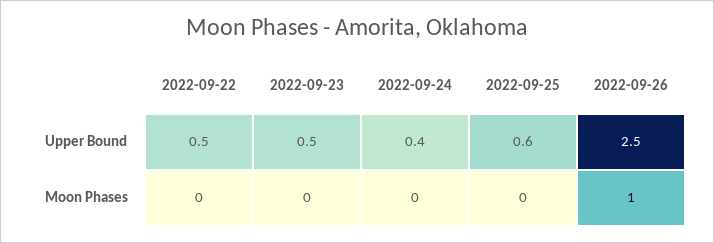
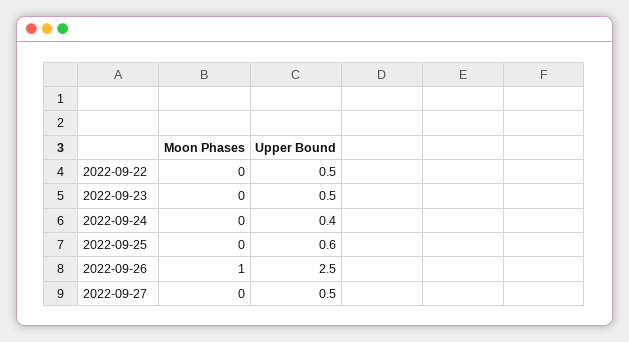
2022-09-27, Moon Phases: none -> 0
2022-09-27, Upper Bound: none -> 0.5

